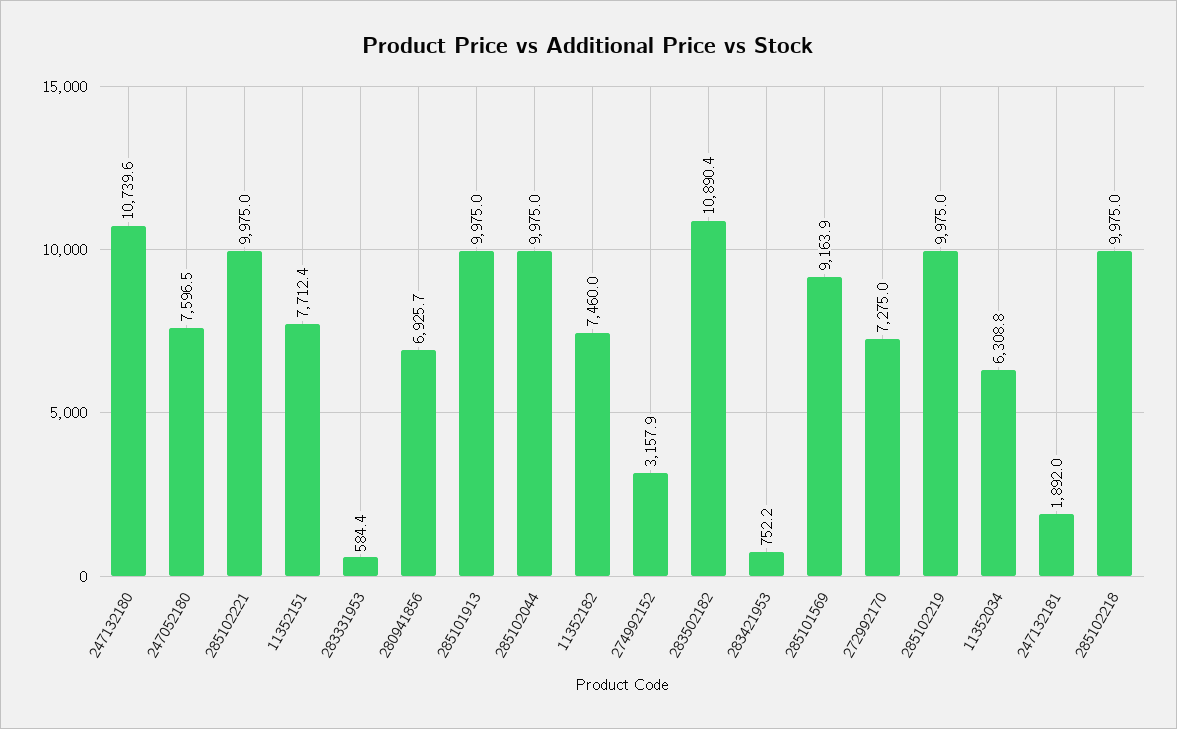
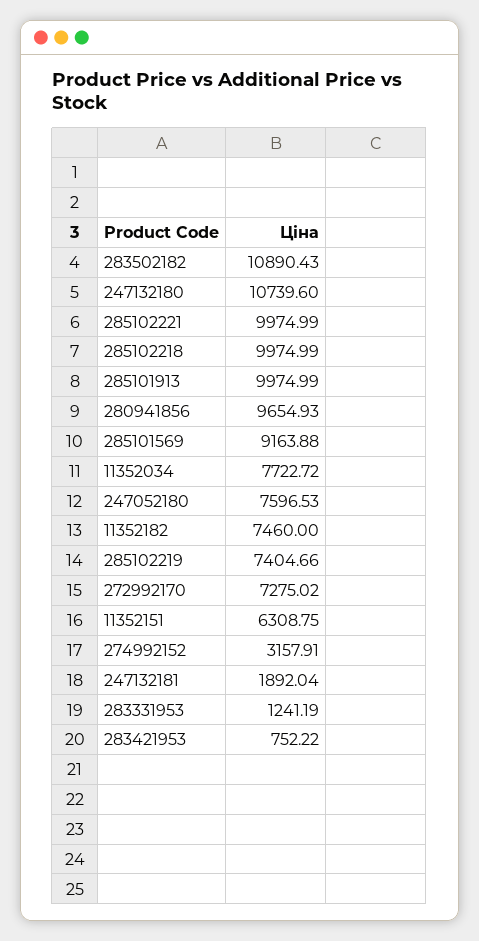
11352151: 7712.4 -> 6308.75
283331953: 584.4 -> 1241.19
280941856: 6925.7 -> 9654.93
285102044: 9975 -> none
285102219: 9975 -> 7404.66
11352034: 6308.8 -> 7722.72

